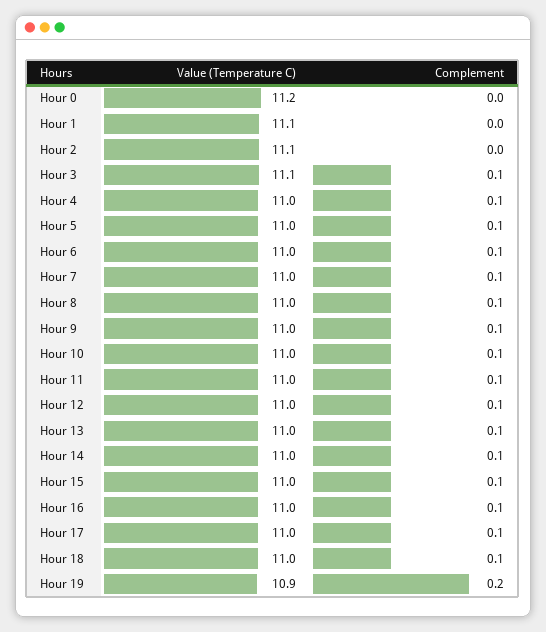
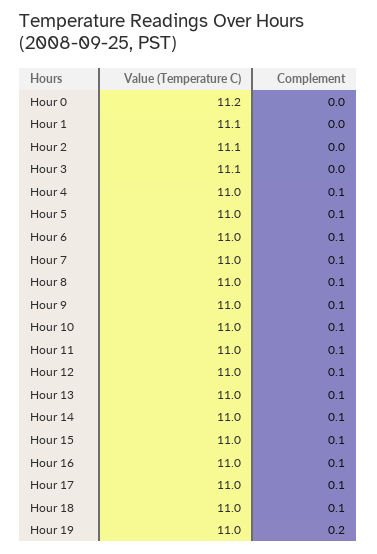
Complement, Hour 3: 0.1 -> 0
Value (Temperature C), Hour 19: 10.9 -> 11

